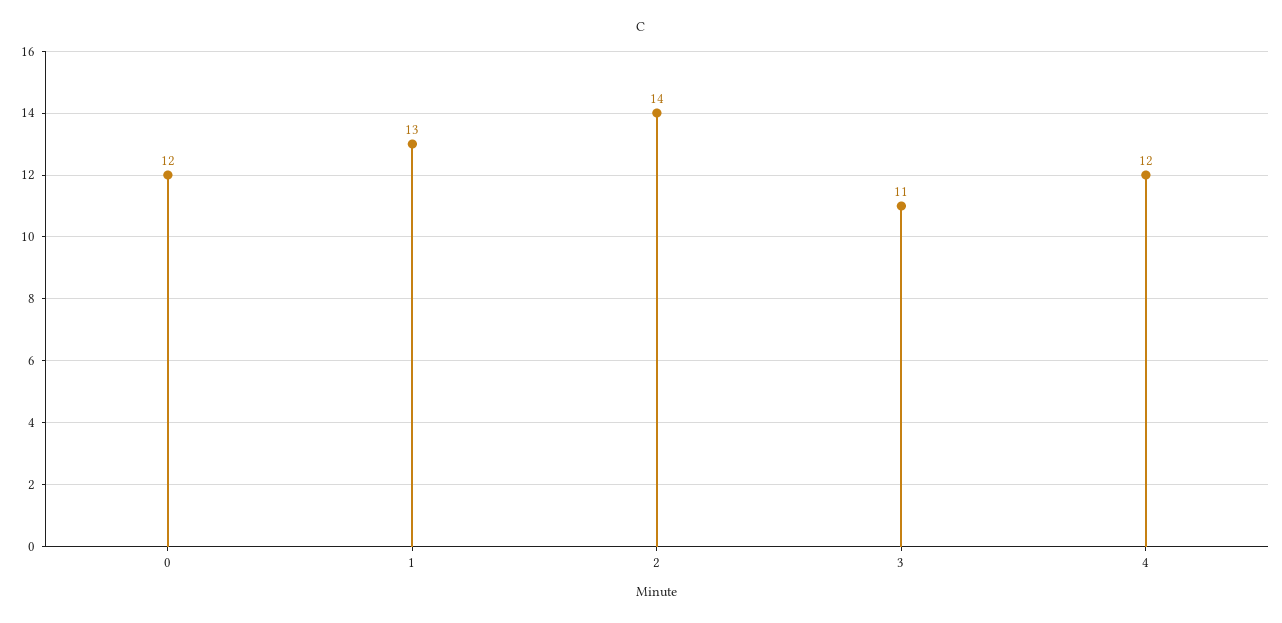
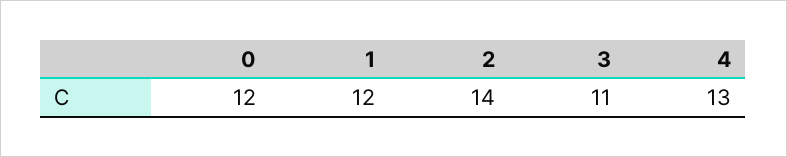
1: 13 -> 12
4: 12 -> 13

